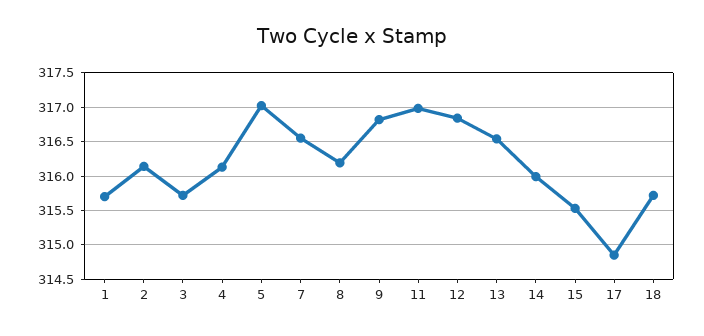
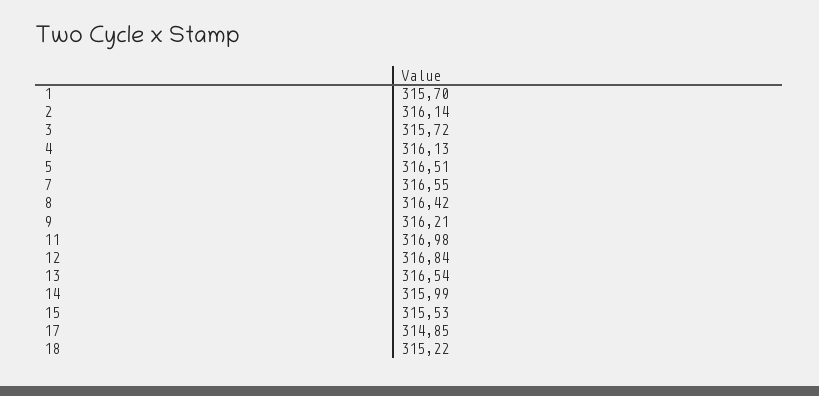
5: 317 -> 316.51
8: 316.2 -> 316.42
9: 316.8 -> 316.21
18: 315.7 -> 315.22

